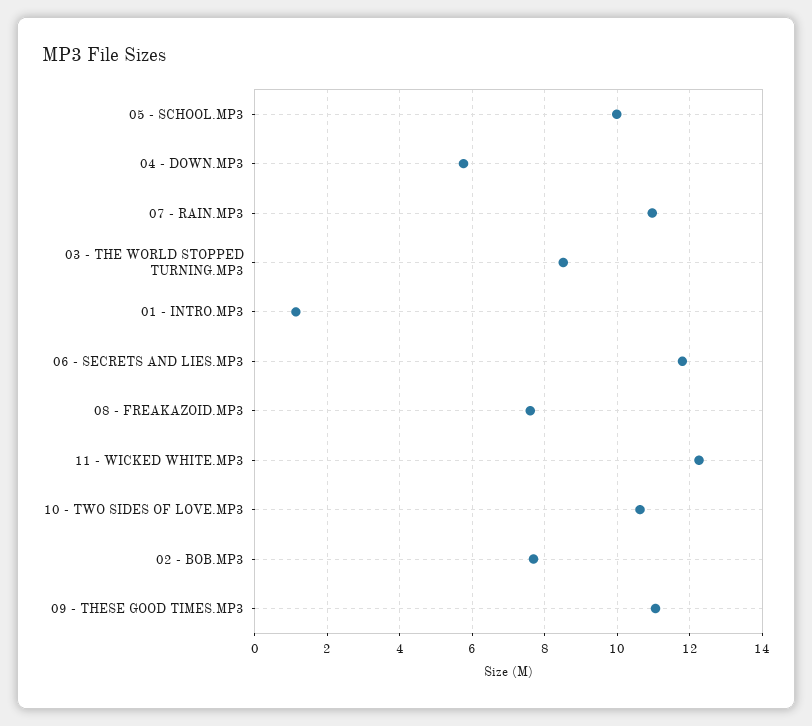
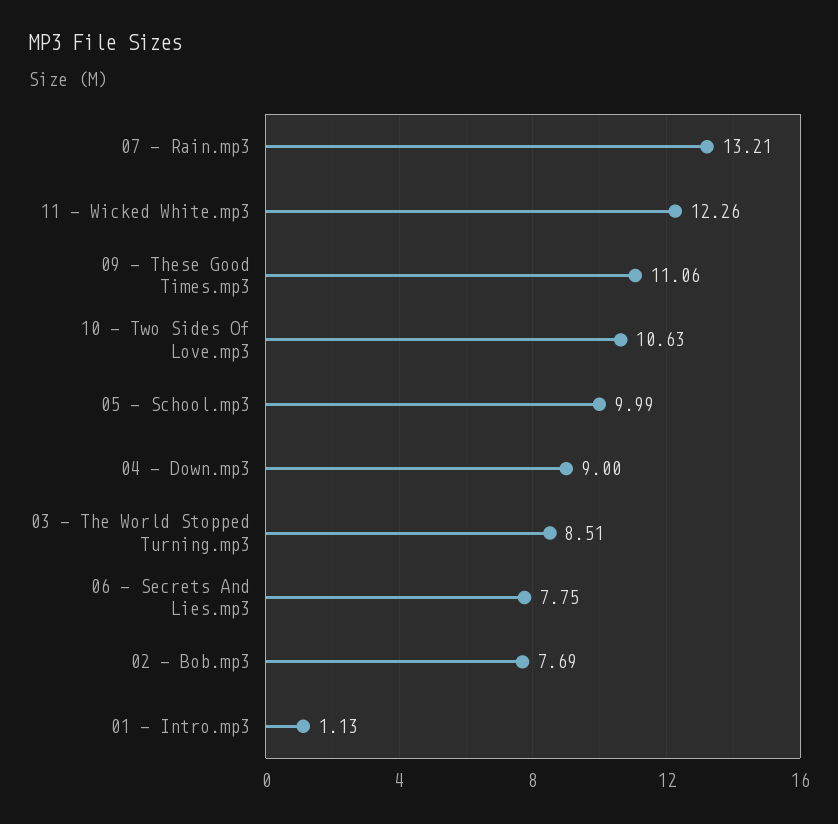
04 - DOWN.MP3: 5.8 -> 9
07 - RAIN.MP3: 11 -> 13.21
06 - SECRETS AND LIES.MP3: 11.8 -> 7.75
08 - FREAKAZOID.MP3: 7.6 -> none

